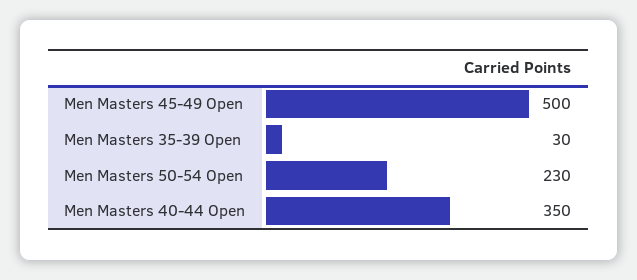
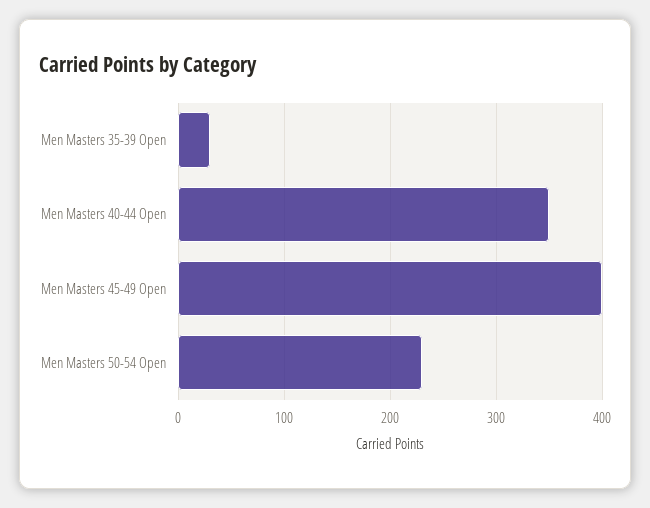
Men Masters 45-49 Open: 500 -> 400

